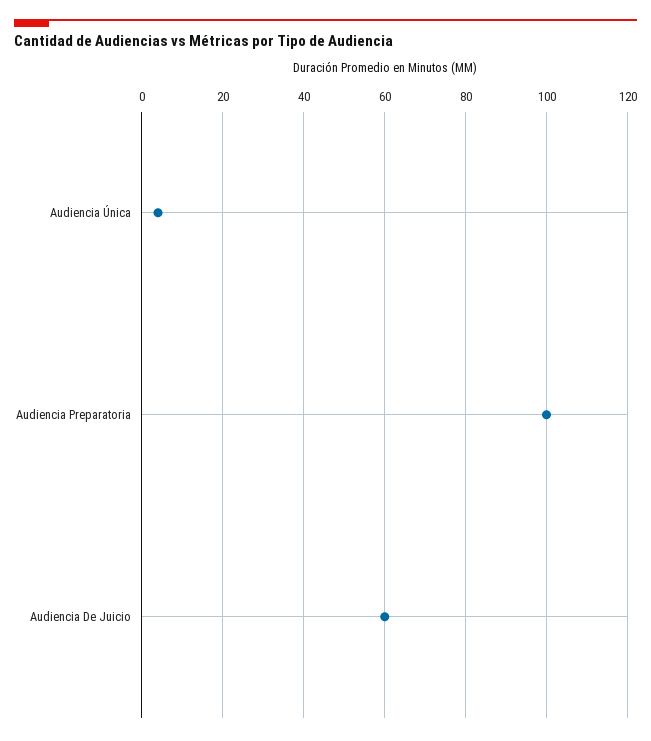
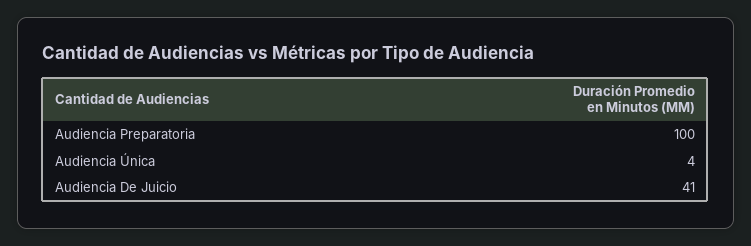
Audiencia De Juicio: 60 -> 41

